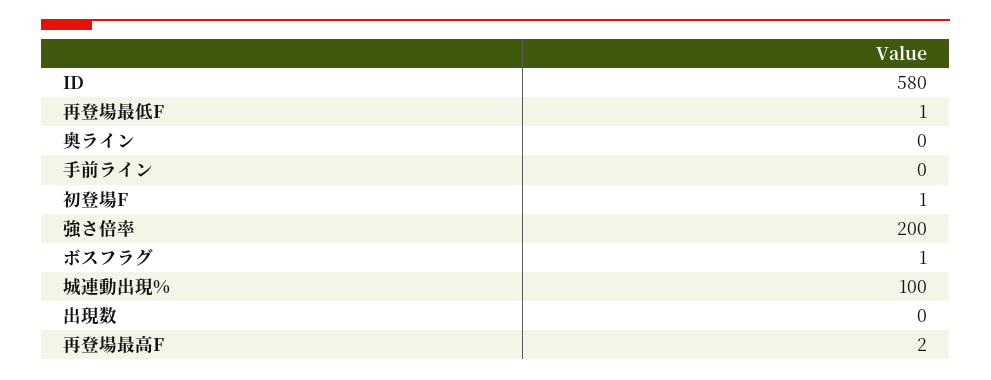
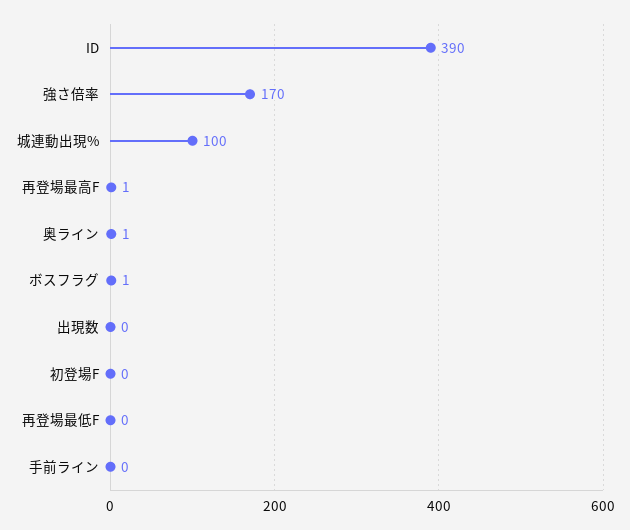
ID: 580 -> 390
再登場最低F: 1 -> 0
奥ライン: 0 -> 1
初登場F: 1 -> 0
強さ倍率: 200 -> 170
再登場最高F: 2 -> 1

